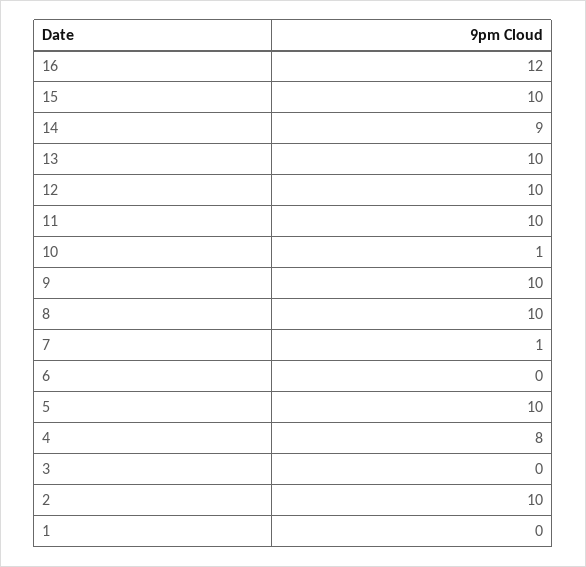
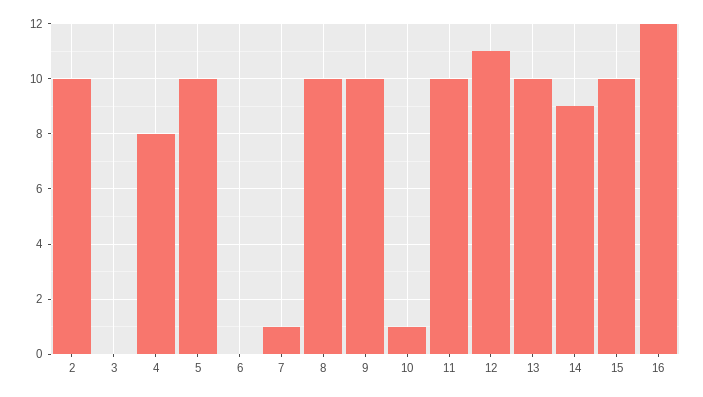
12: 10 -> 11
1: 0 -> none

